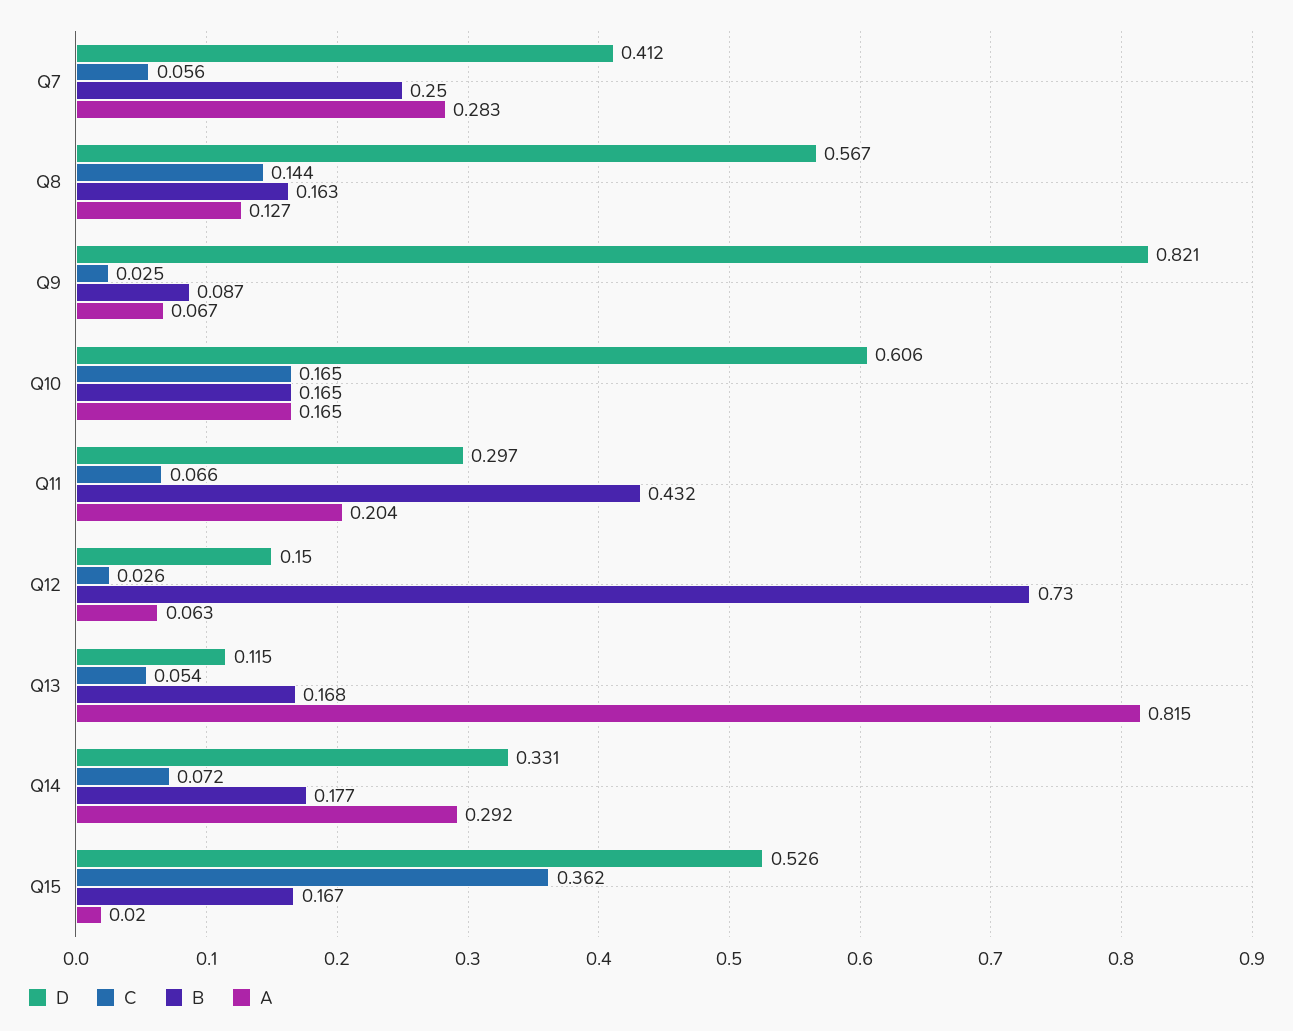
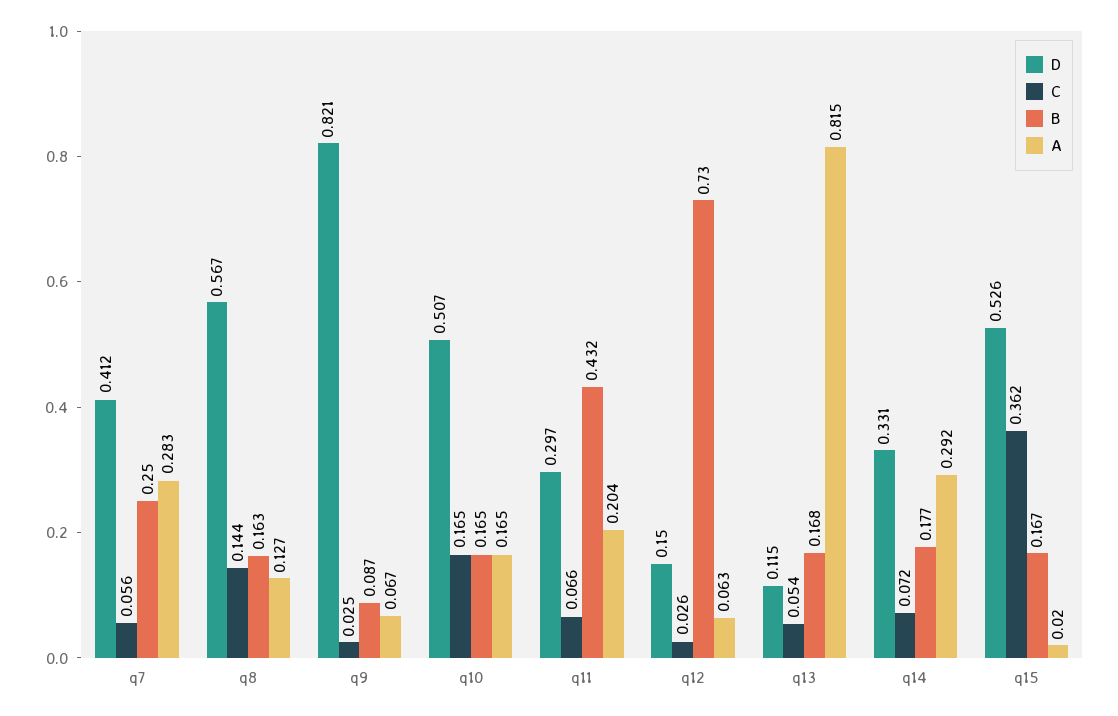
D, Q10: 0.606 -> 0.507

